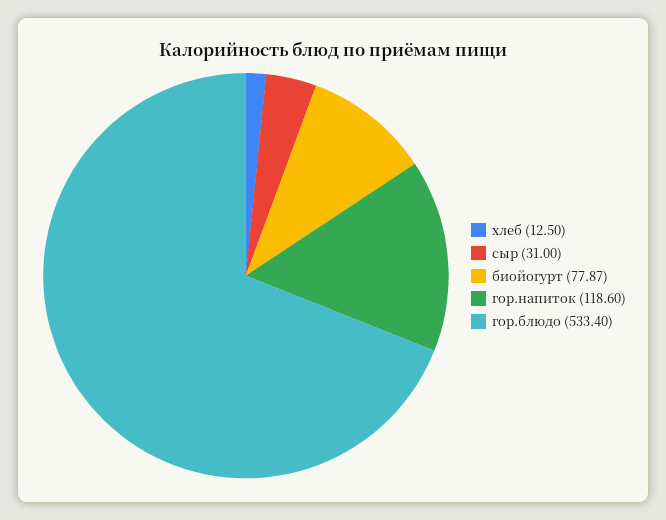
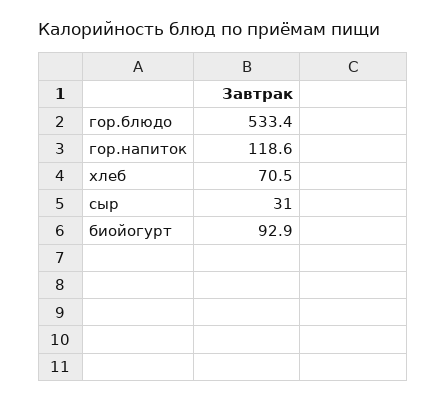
хлеб: 12.5 -> 70.5
биойогурт: 77.87 -> 92.9

